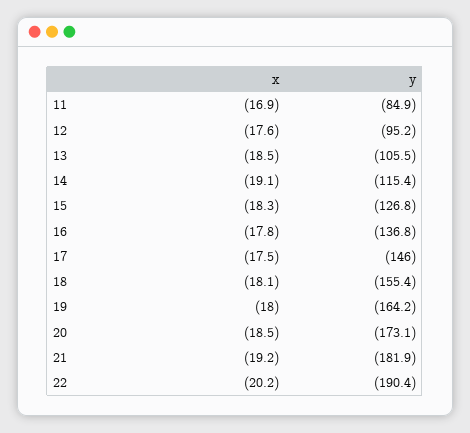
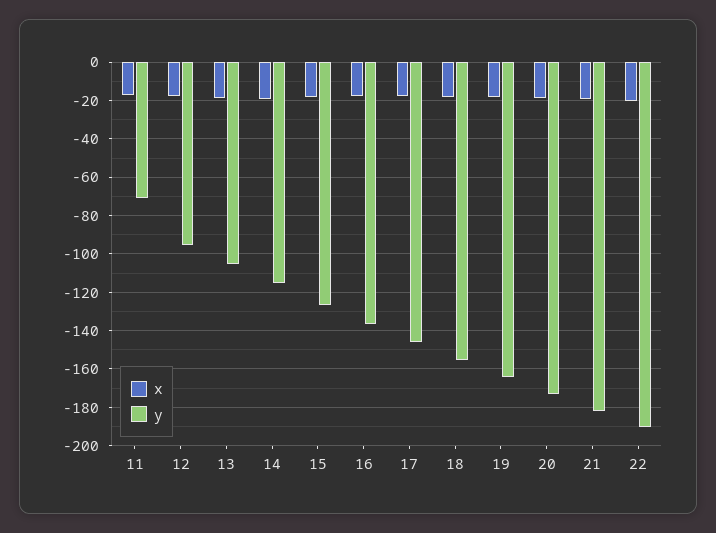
y, 11: -84.9 -> -70

